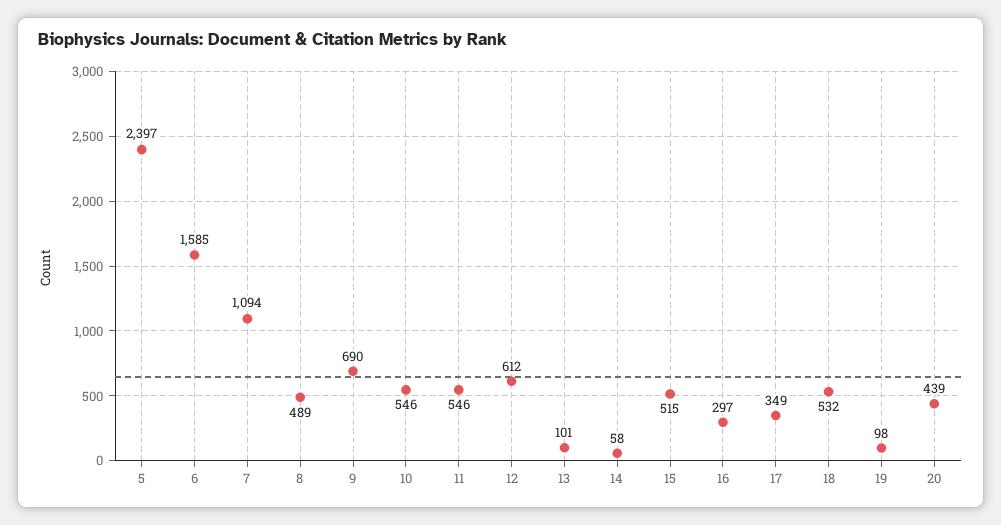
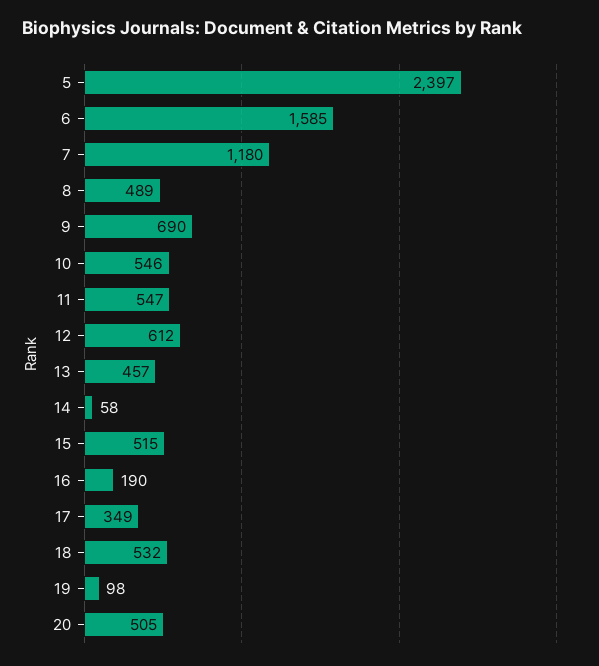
7: 1094 -> 1180
11: 546 -> 547
13: 101 -> 457
16: 297 -> 190
20: 439 -> 505

